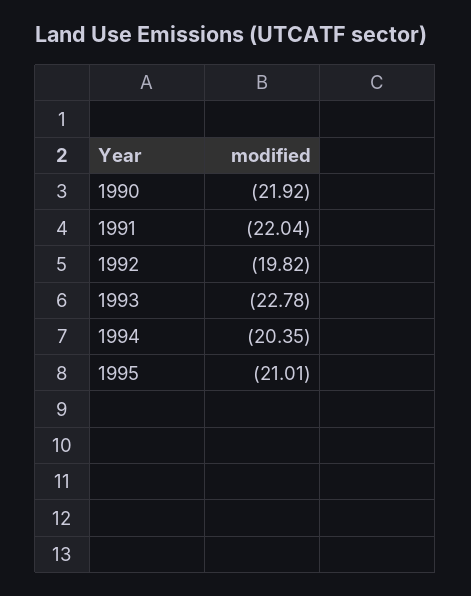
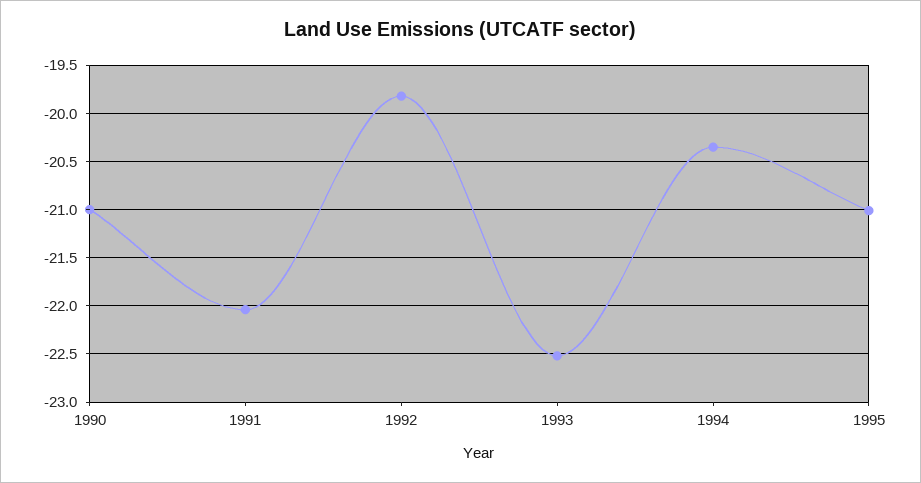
1990: -21.92 -> -21
1993: -22.78 -> -22.5

